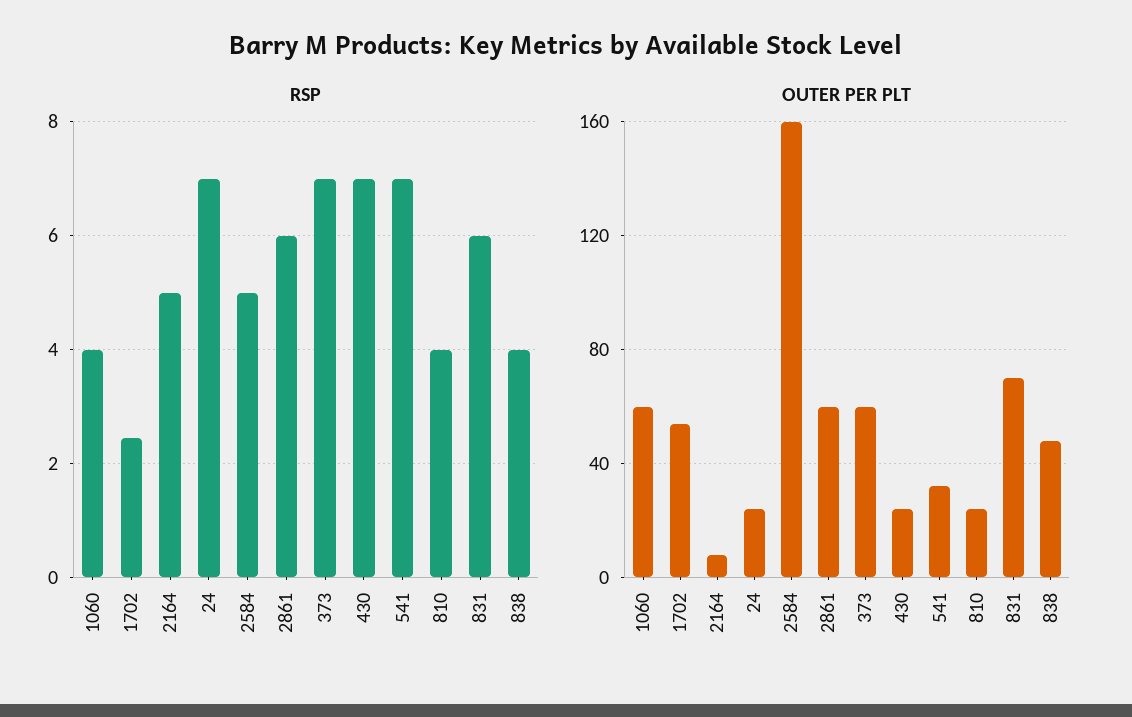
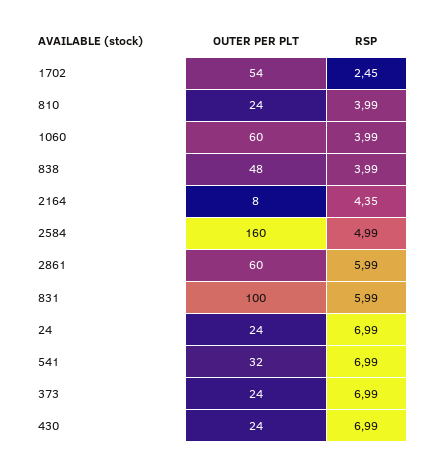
RSP, 2164: 5 -> 4.35
OUTER PER PLT, 373: 60 -> 24
OUTER PER PLT, 831: 70 -> 100

